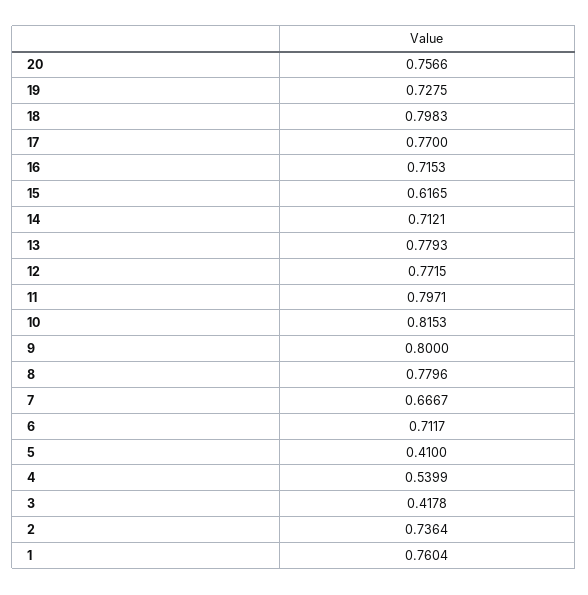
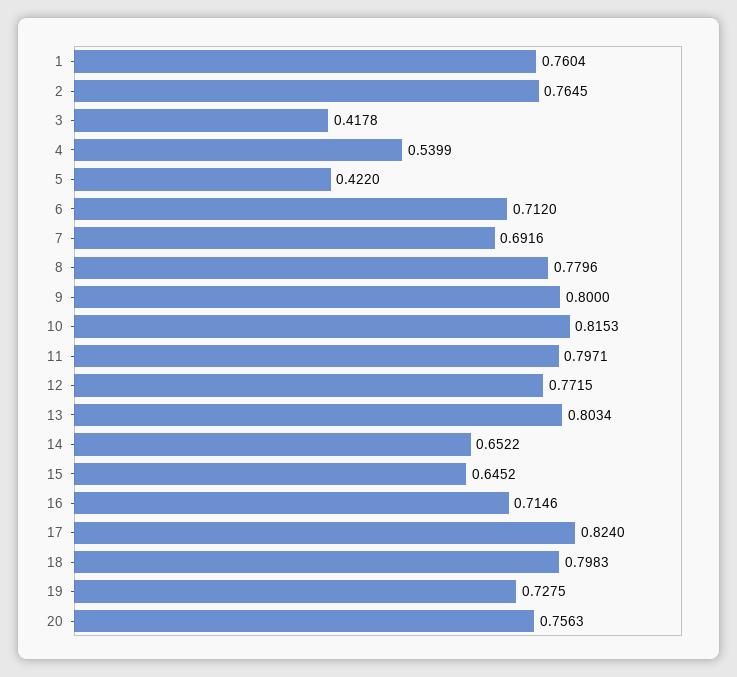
20: 0.7566 -> 0.7563
17: 0.77 -> 0.824
16: 0.7153 -> 0.7146
15: 0.6165 -> 0.6452
14: 0.7121 -> 0.6522
13: 0.7793 -> 0.8034
7: 0.6667 -> 0.6916
6: 0.7117 -> 0.712
5: 0.41 -> 0.422
2: 0.7364 -> 0.7645

